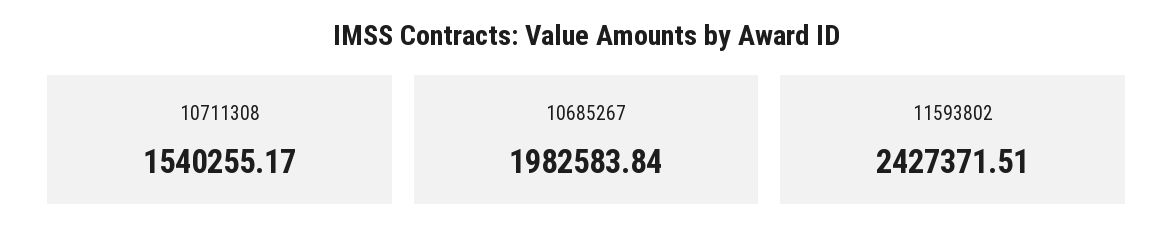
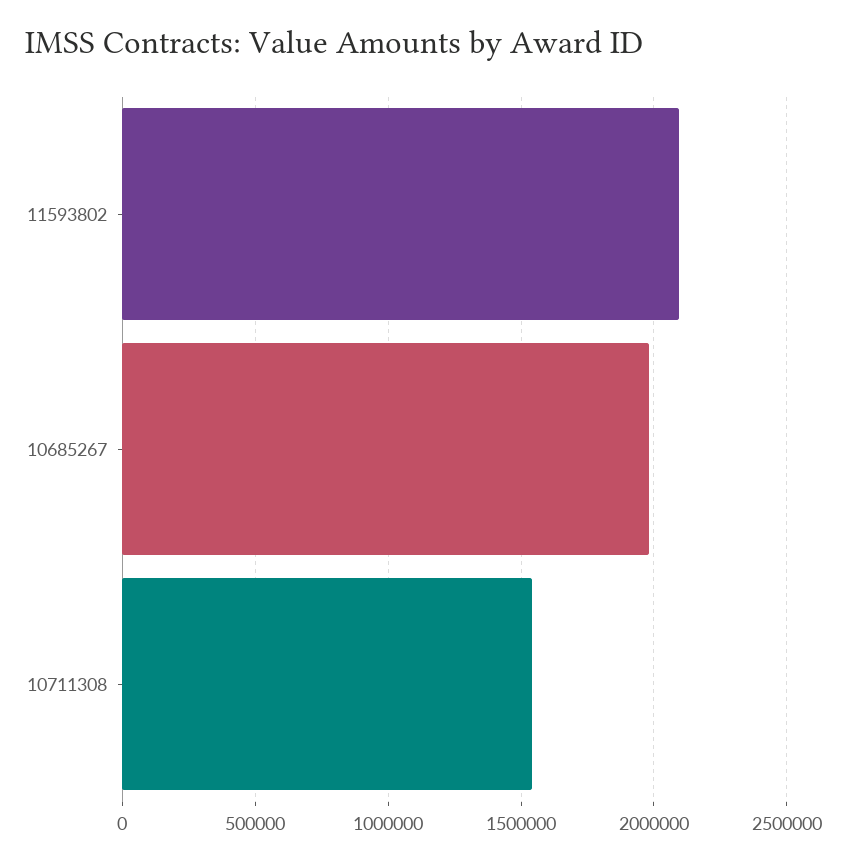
11593802: 2427371.51 -> 2100000

